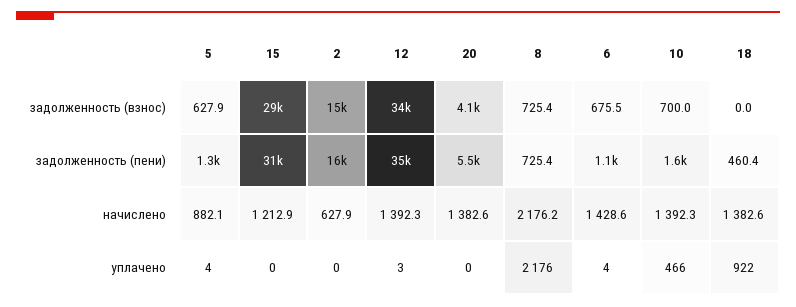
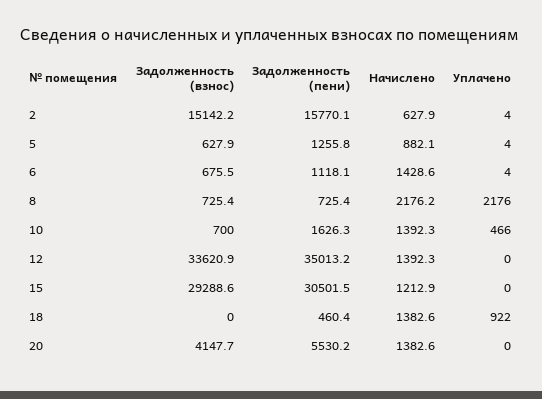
2, уплачено: 0 -> 4
12, уплачено: 3 -> 0

